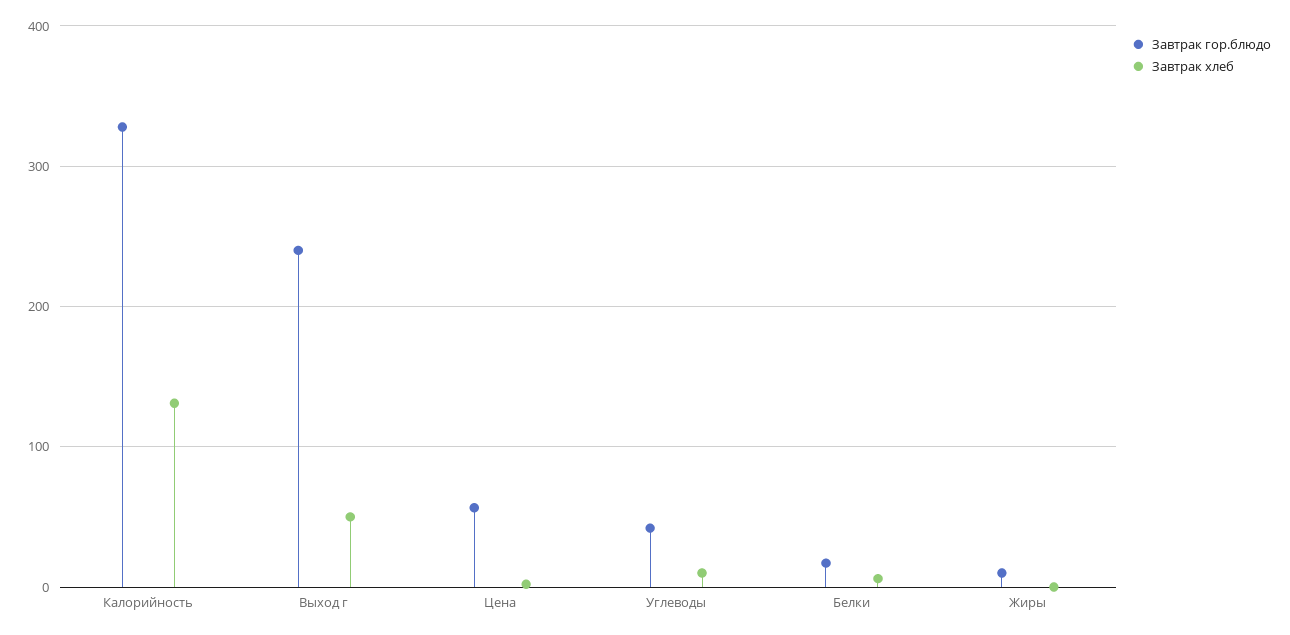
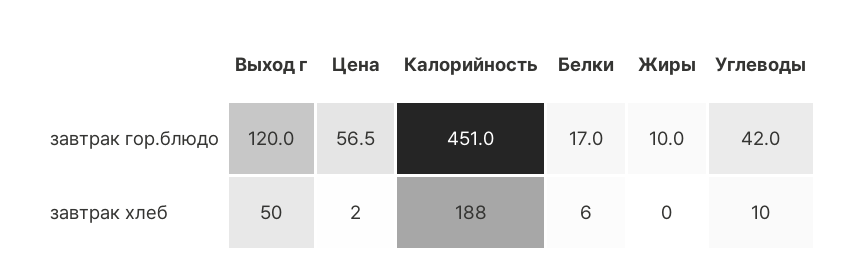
Завтрак гор.блюдо, Калорийность: 330 -> 451
Завтрак хлеб, Калорийность: 130 -> 188
Завтрак гор.блюдо, Выход г: 240 -> 120

